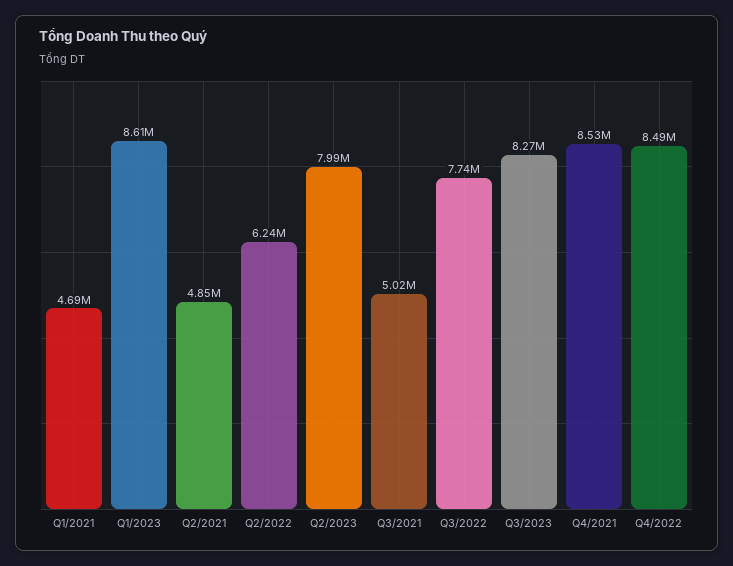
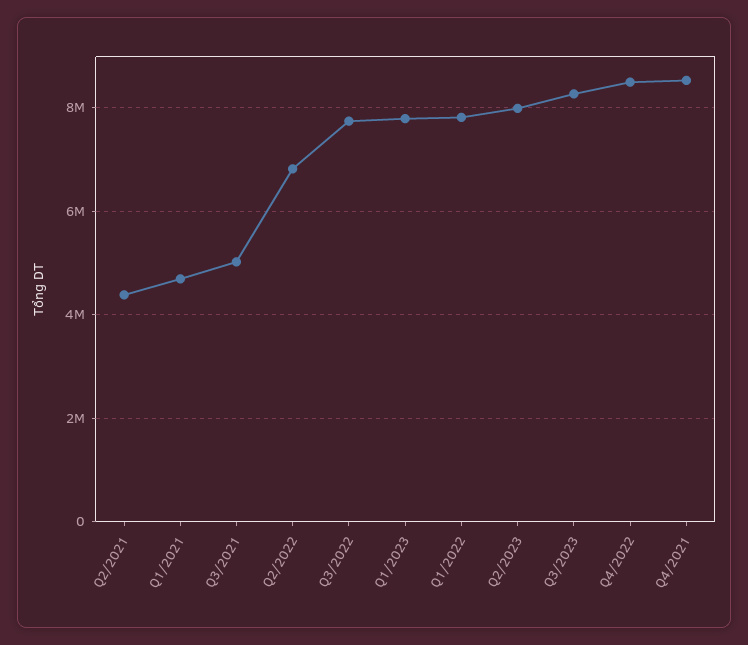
Q1/2023: 8610000 -> 7800000
Q2/2021: 4850000 -> 4400000
Q2/2022: 6240000 -> 6800000
Q1/2022: none -> 7800000

